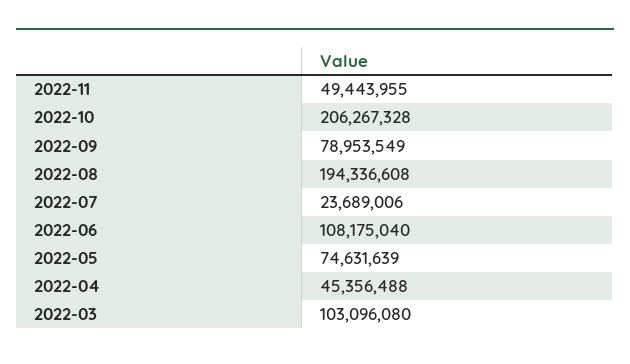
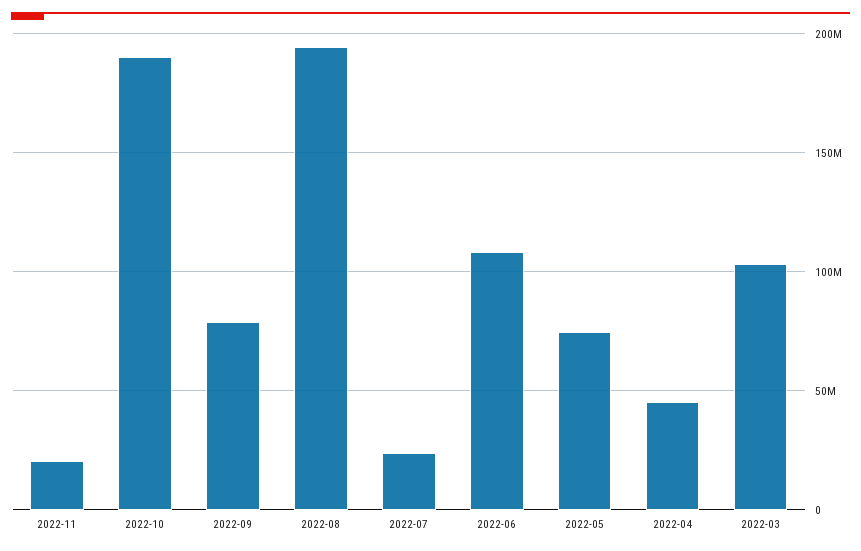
2022-11: 49443955 -> 20000000
2022-10: 206267328 -> 190000000

